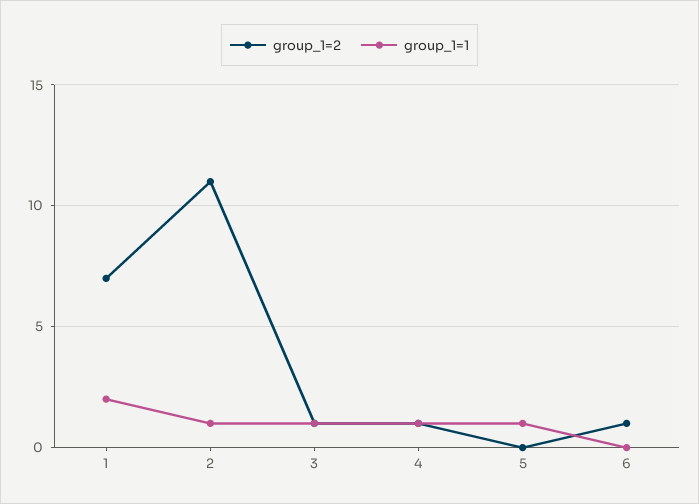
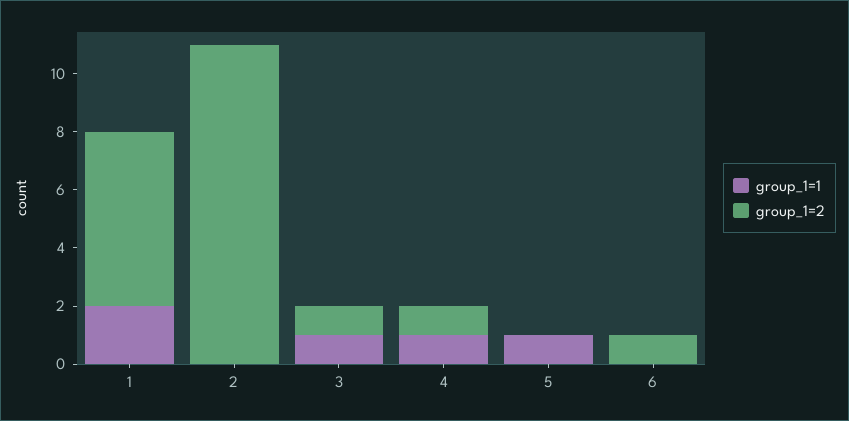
group_1=2, 1: 7 -> 6
group_1=1, 2: 1 -> 0

